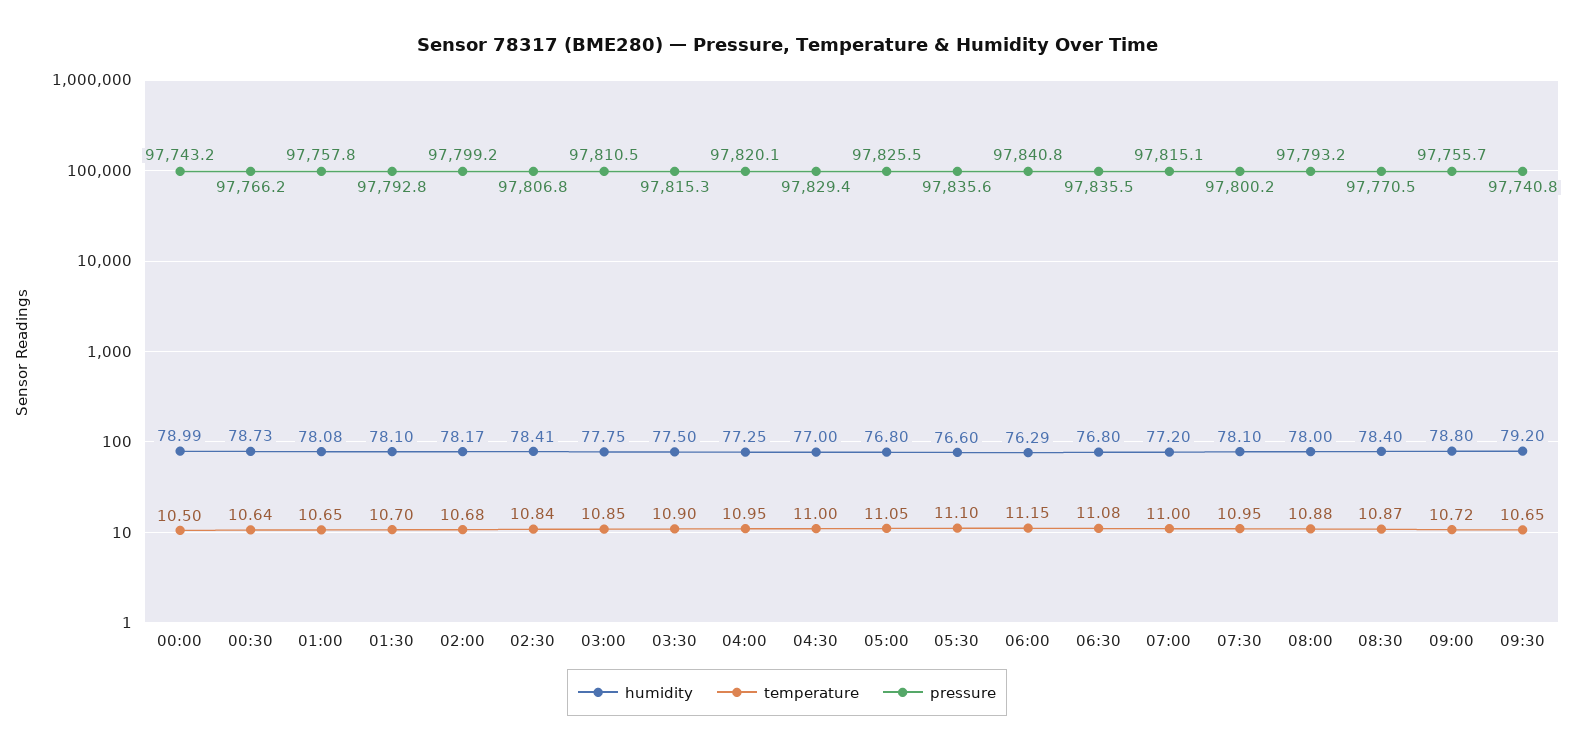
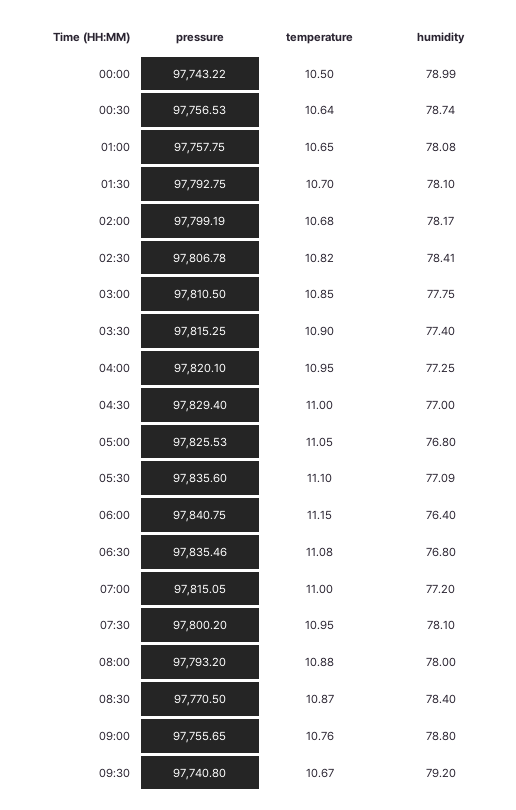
humidity, 00:30: 78.73 -> 78.74
pressure, 00:30: 97766.2 -> 97756.53
temperature, 02:30: 10.84 -> 10.82
humidity, 03:30: 77.5 -> 77.4
humidity, 05:30: 76.6 -> 77.09
humidity, 06:00: 76.29 -> 76.4
temperature, 09:00: 10.72 -> 10.76
temperature, 09:30: 10.65 -> 10.67

